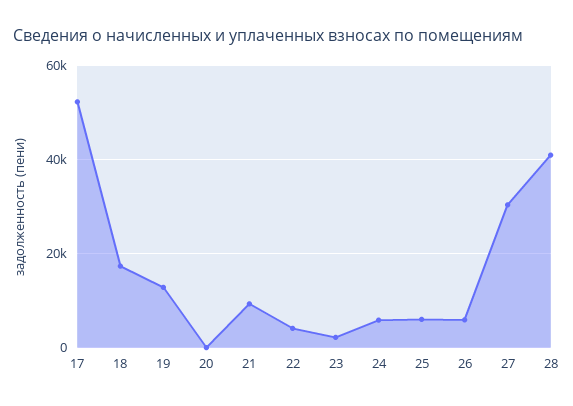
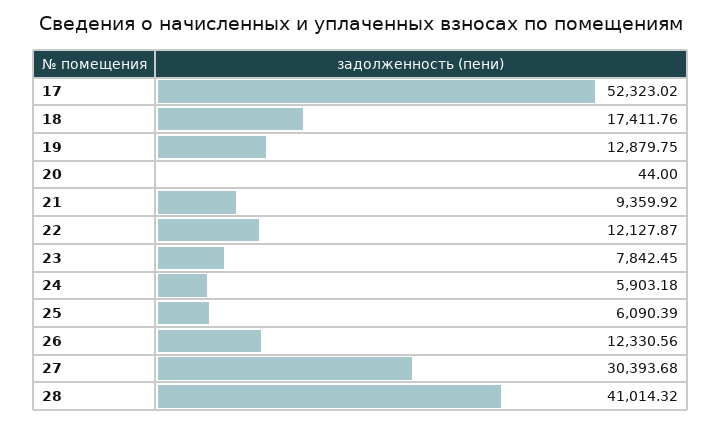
22: 4000 -> 12127.87
23: 2000 -> 7842.45
26: 6000 -> 12330.56

